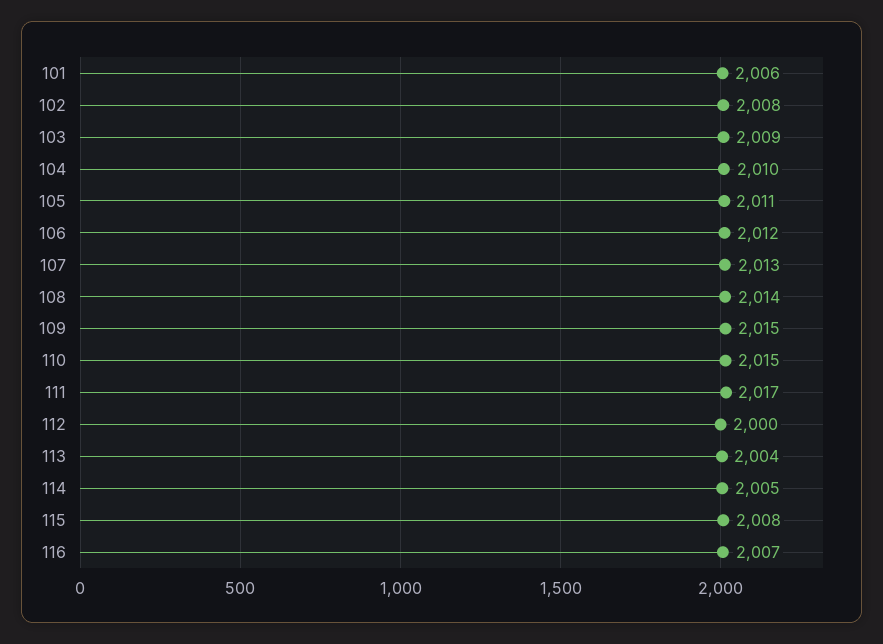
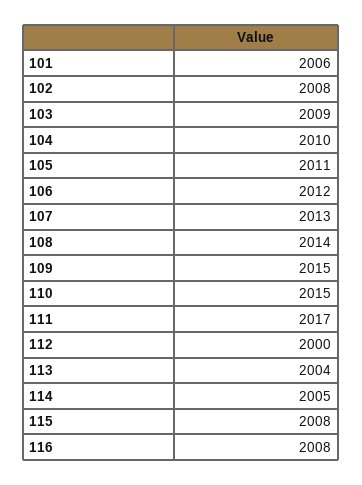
116: 2007 -> 2008

